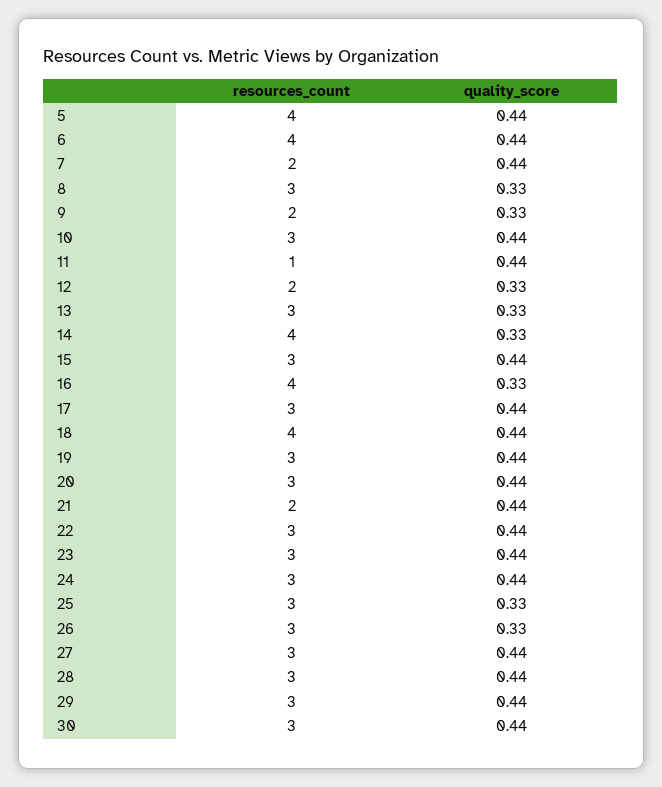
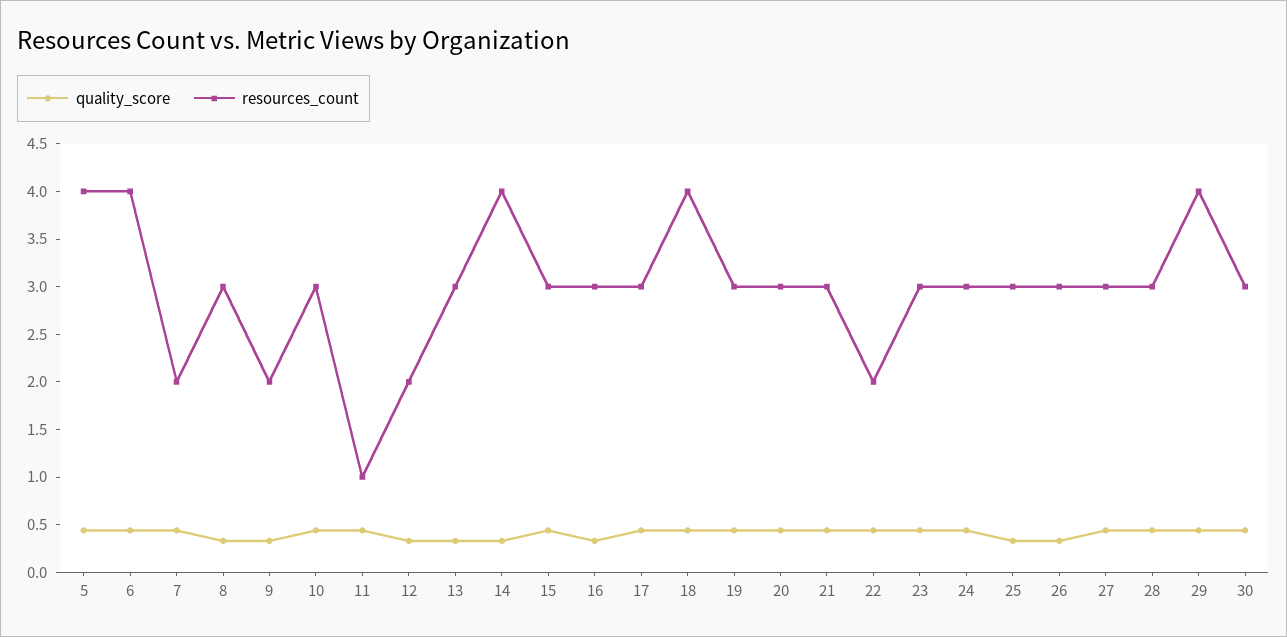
resources_count, 16: 4 -> 3
resources_count, 21: 2 -> 3
resources_count, 22: 3 -> 2
resources_count, 29: 3 -> 4

